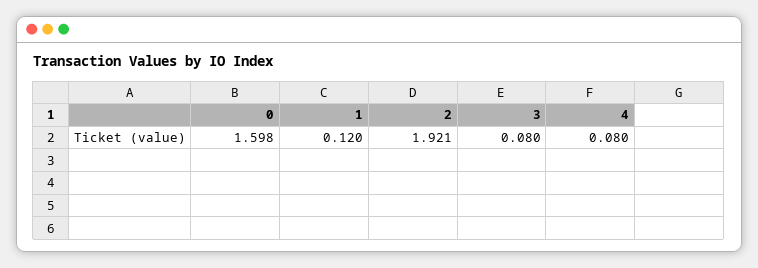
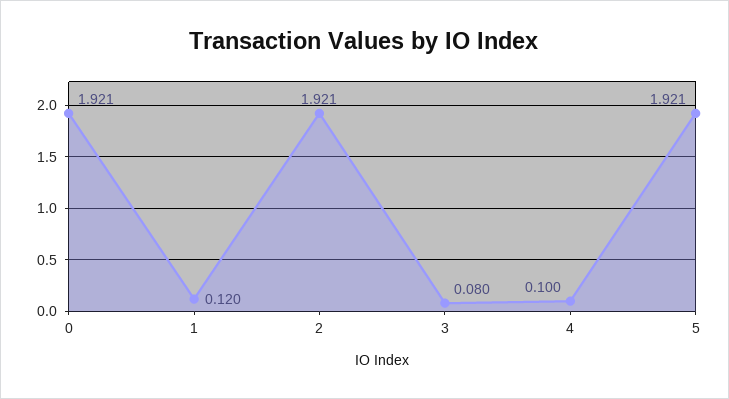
0: 1.598 -> 1.921
4: 0.08 -> 0.1
5: none -> 1.921

